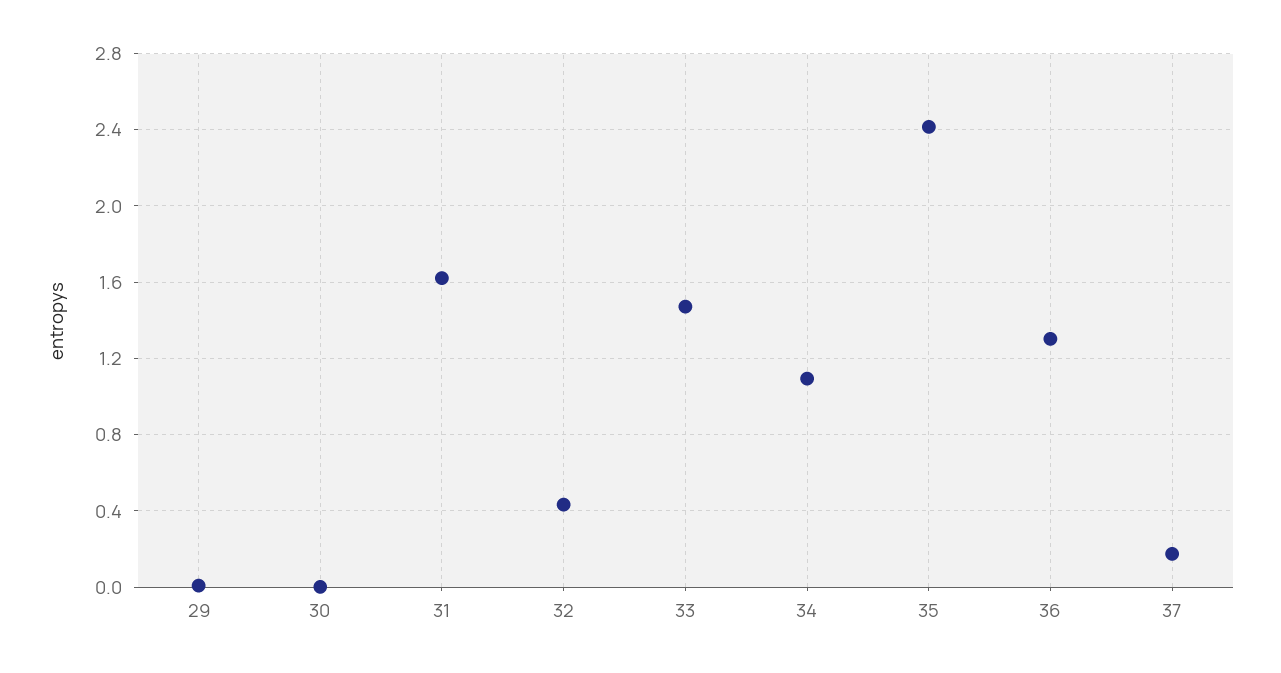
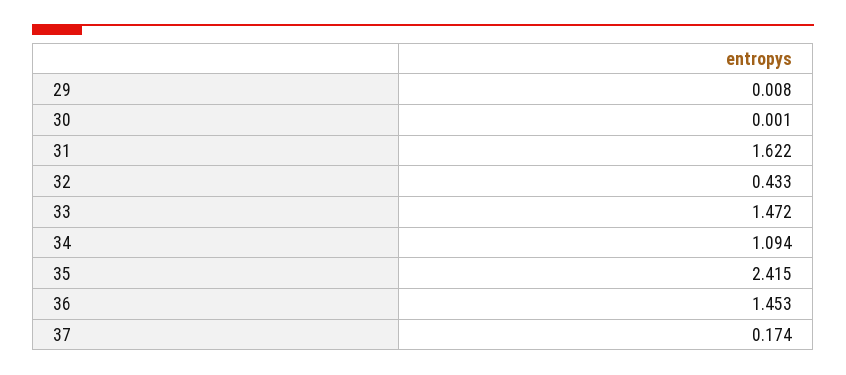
36: 1.3 -> 1.453

